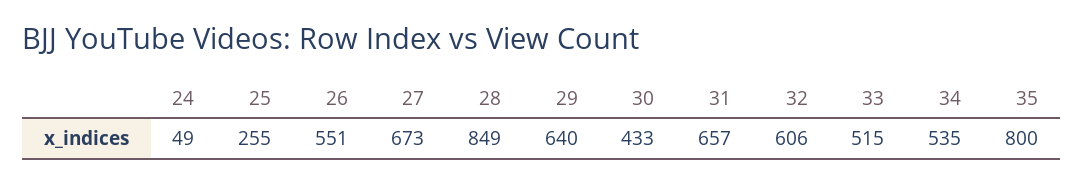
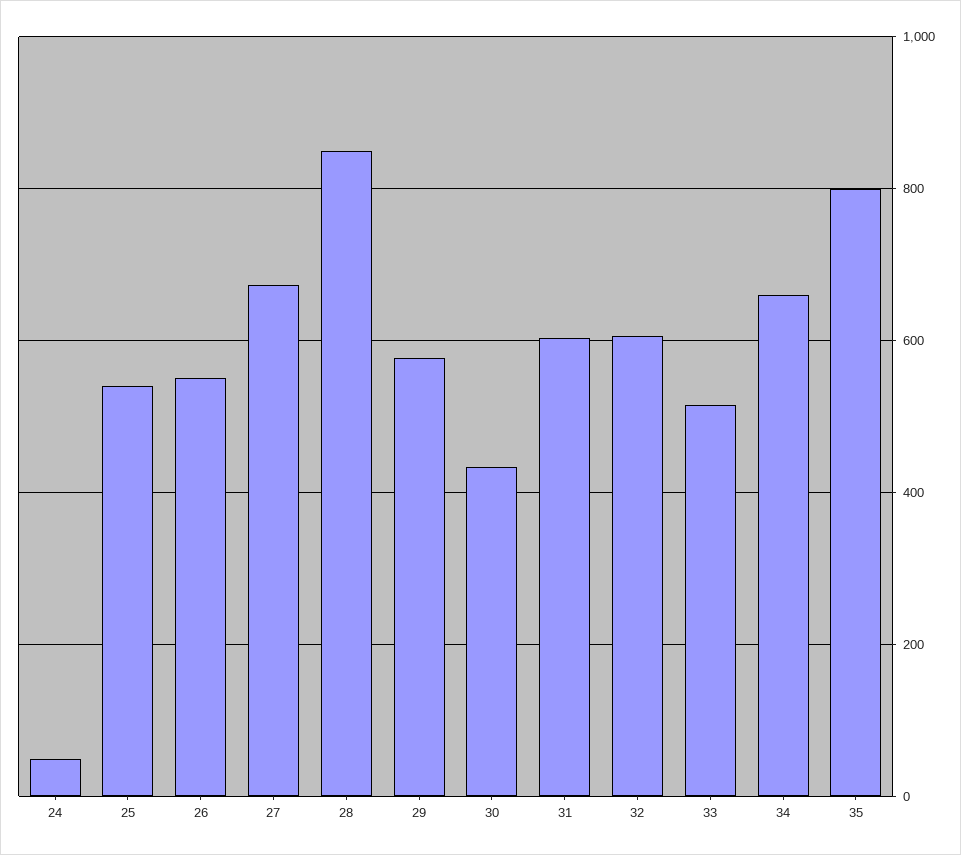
25: 255 -> 540
29: 640 -> 580
31: 657 -> 600
34: 535 -> 660

